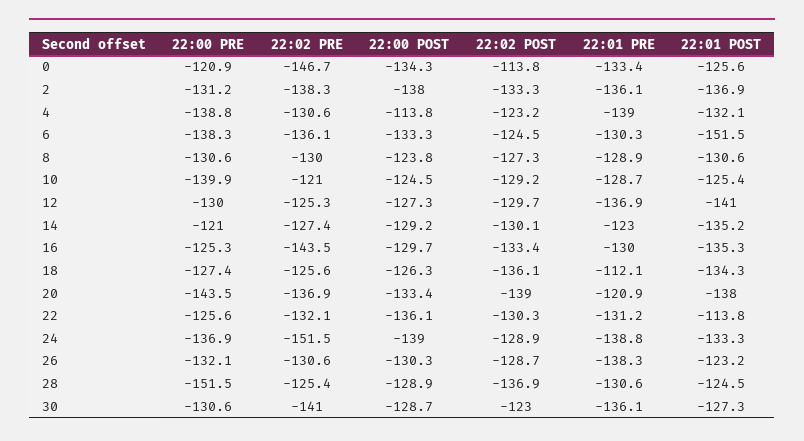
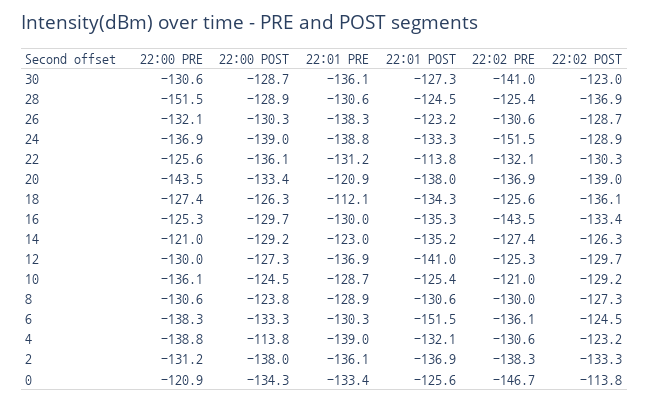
22:00 PRE, 10: -139.9 -> -136.1
22:02 POST, 14: -130.1 -> -126.3

